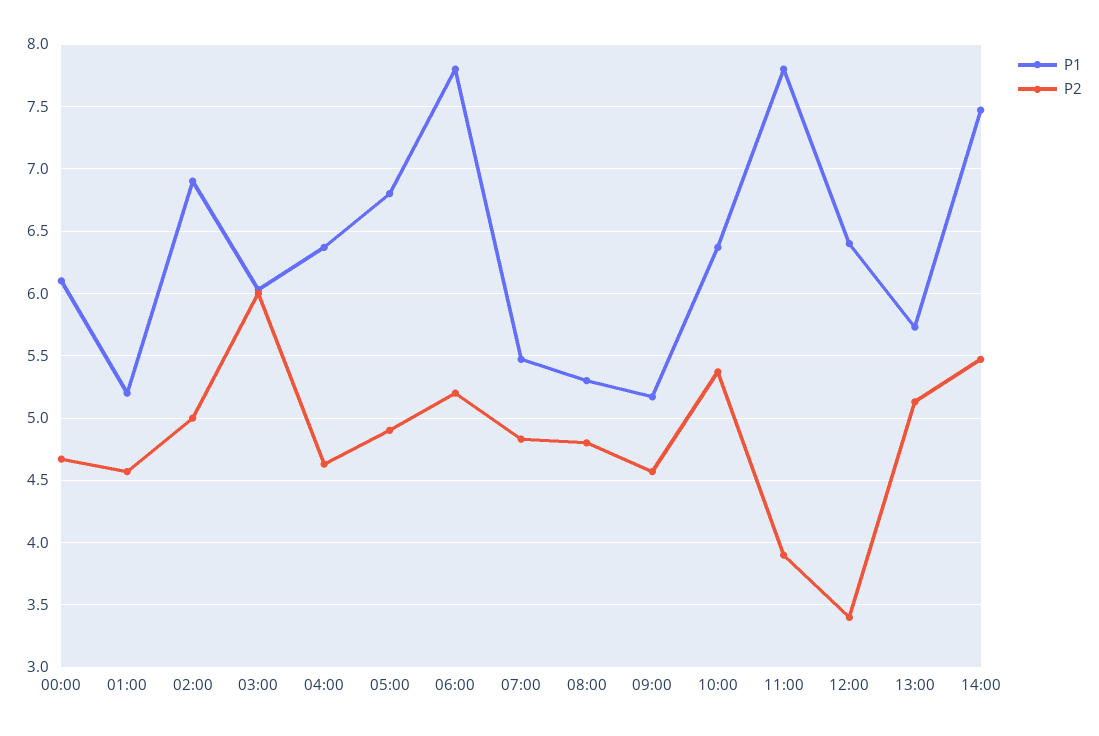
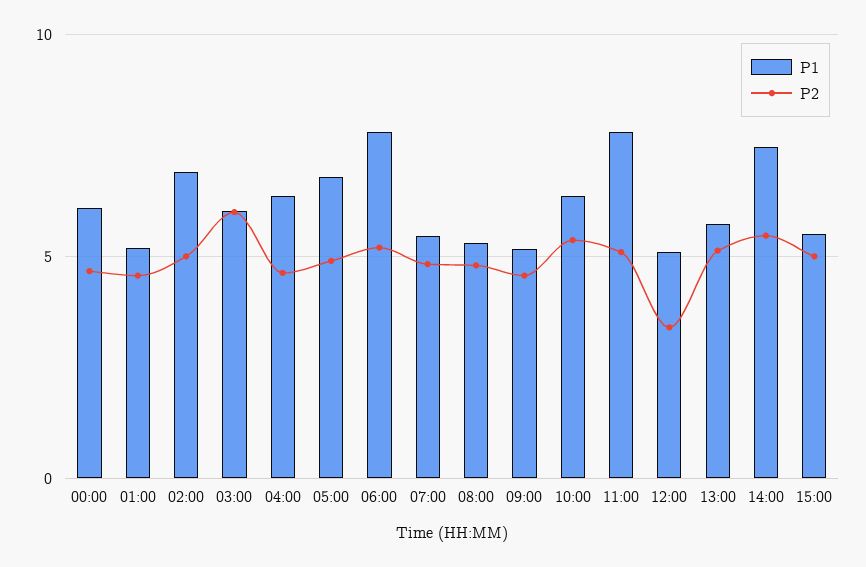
P2, 11:00: 3.9 -> 5
P1, 12:00: 6.4 -> 5
P1, 15:00: none -> 5.5
P2, 15:00: none -> 5

